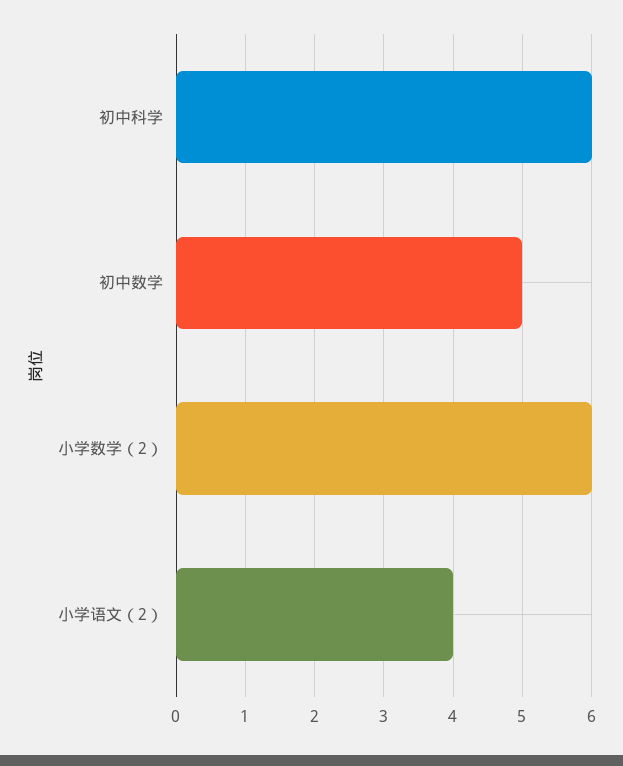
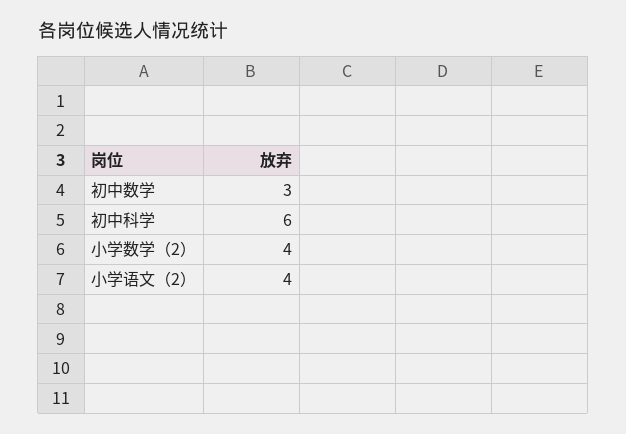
初中数学: 5 -> 3
小学数学（2）: 6 -> 4

